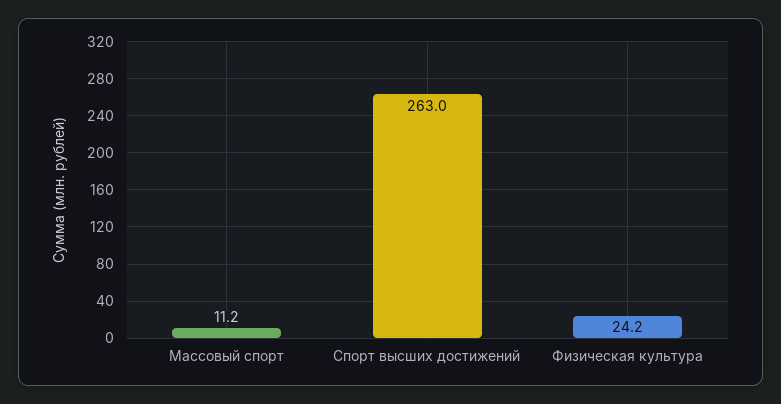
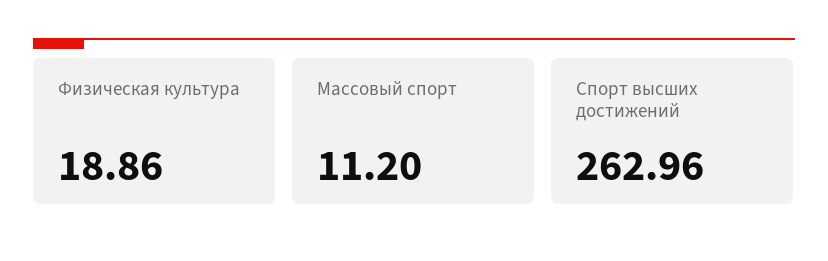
Физическая культура: 24.2 -> 18.86

